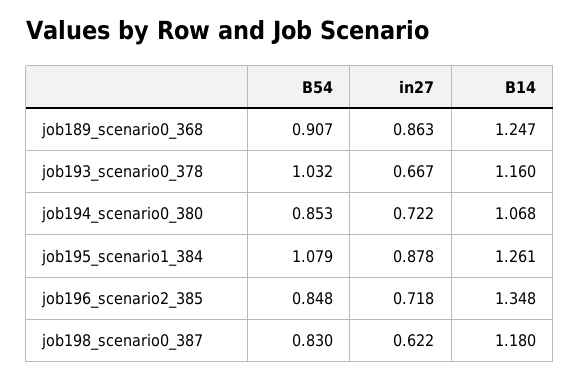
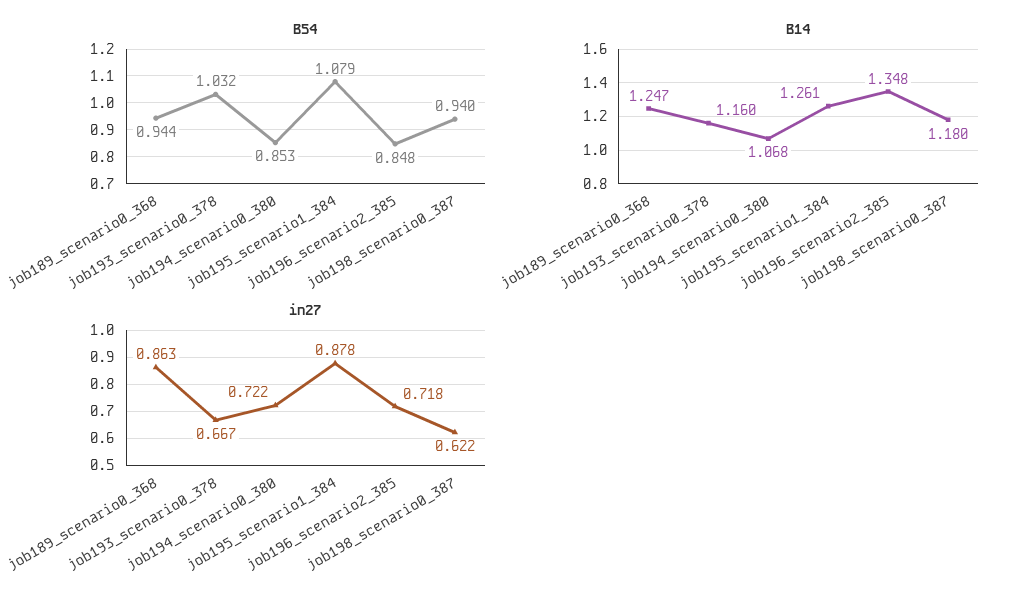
B54, job189_scenario0_368: 0.907 -> 0.944
B54, job198_scenario0_387: 0.83 -> 0.94

